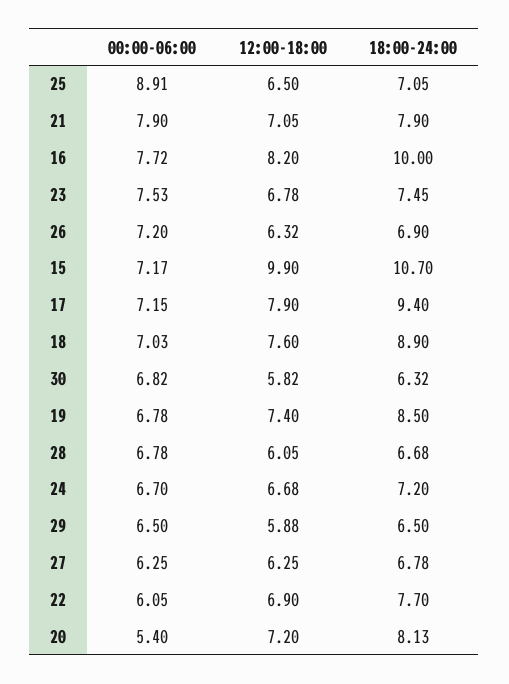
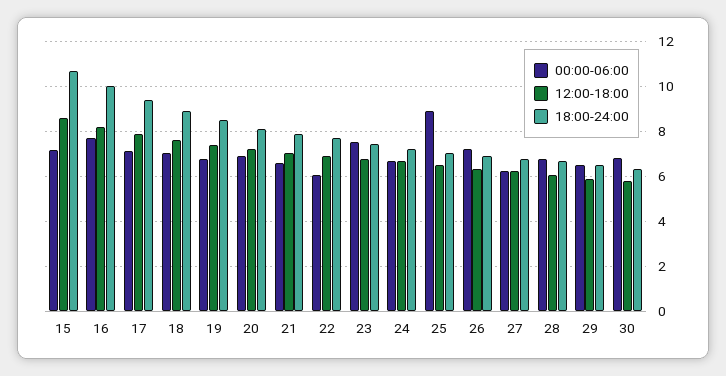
00:00-06:00, 21: 7.9 -> 6.5
12:00-18:00, 15: 9.9 -> 8.5
00:00-06:00, 20: 5.4 -> 7

